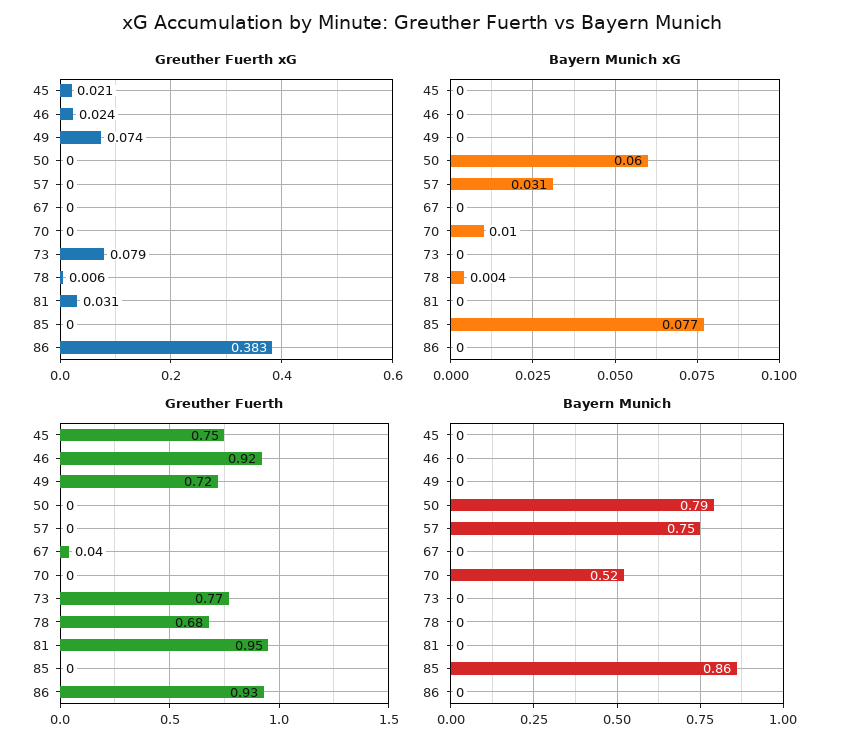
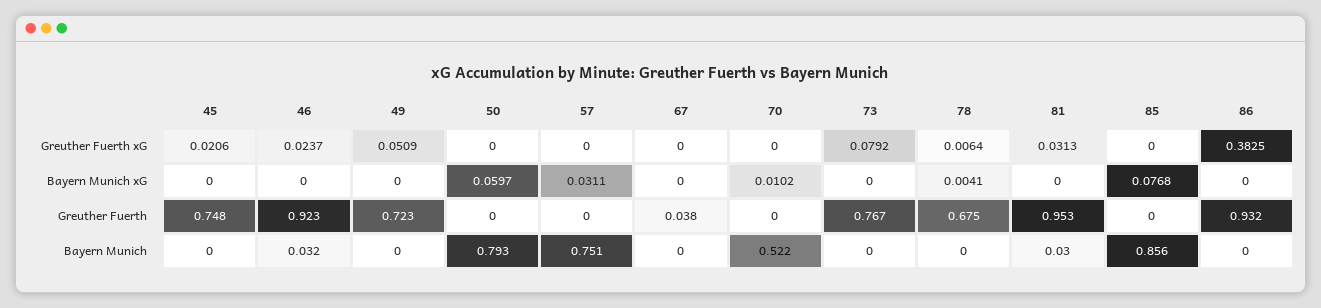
Greuther Fuerth xG, 49: 0.074 -> 0.0509
Bayern Munich, 46: 0 -> 0.032
Bayern Munich, 81: 0 -> 0.03

